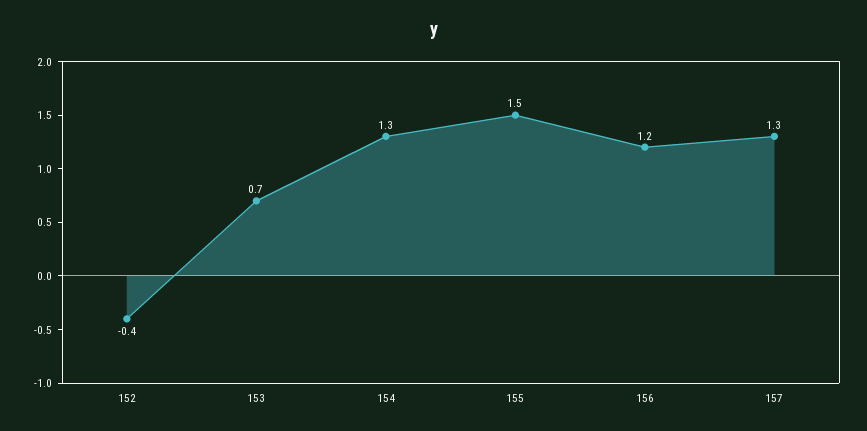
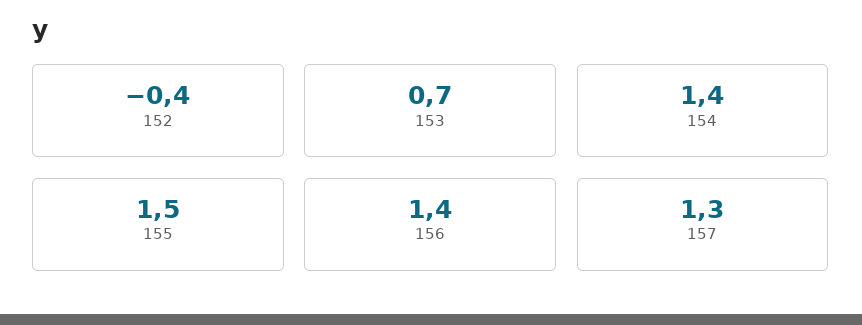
154: 1.3 -> 1.4
156: 1.2 -> 1.4

